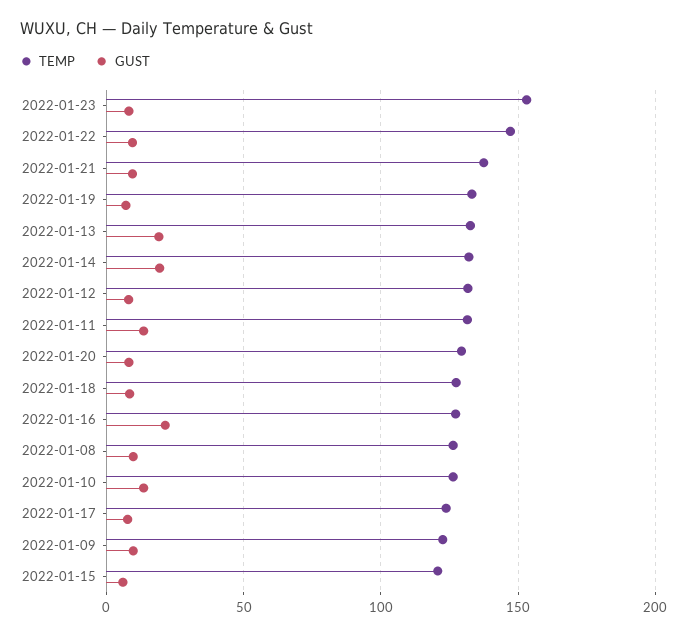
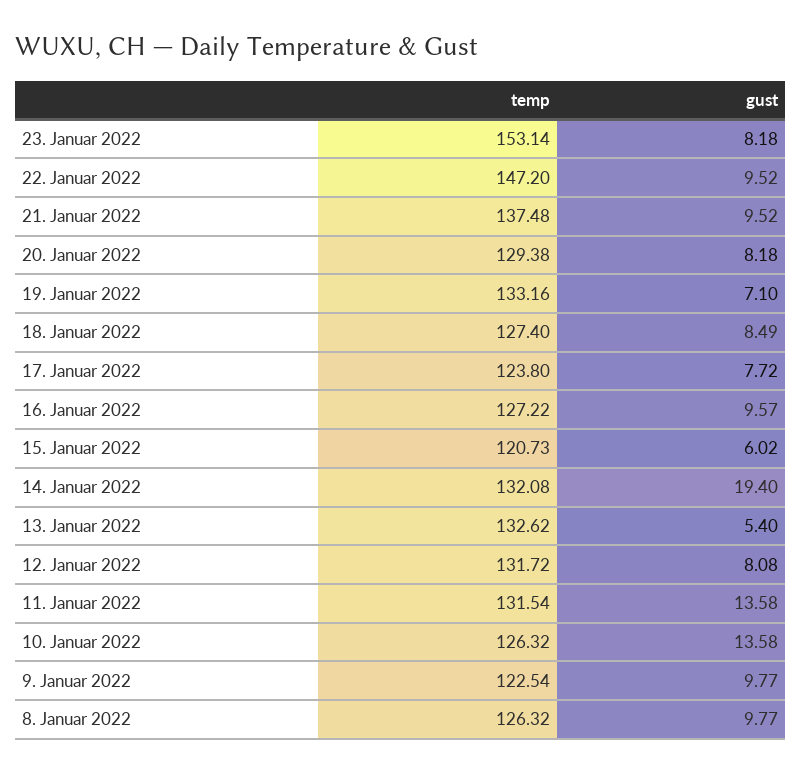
GUST, 2022-01-13: 20 -> 5.4
GUST, 2022-01-16: 20 -> 9.57

